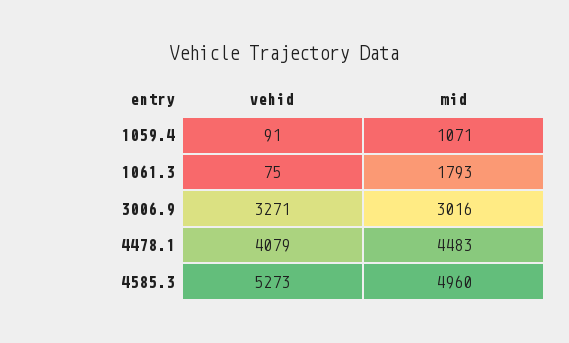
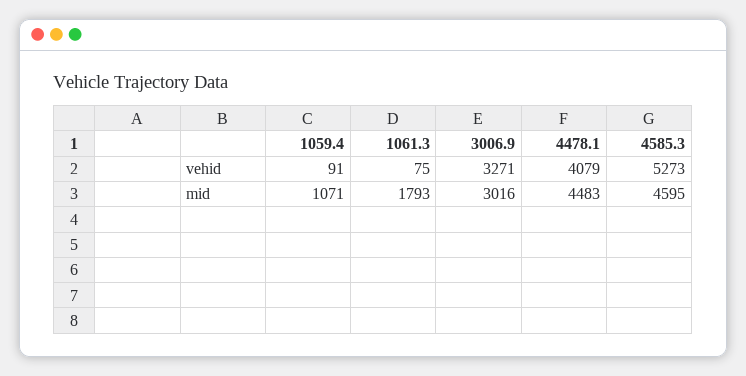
mid, 4585.3: 4960 -> 4595

